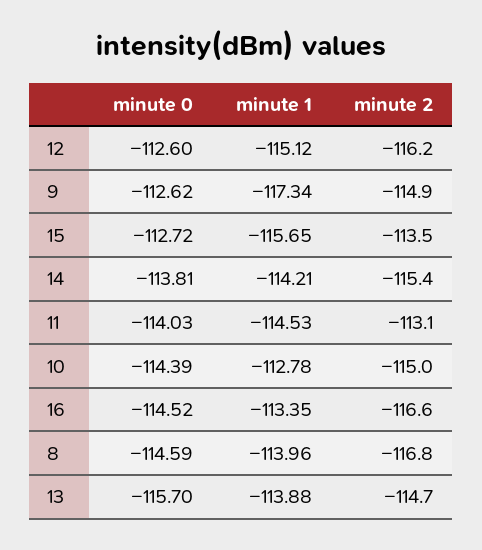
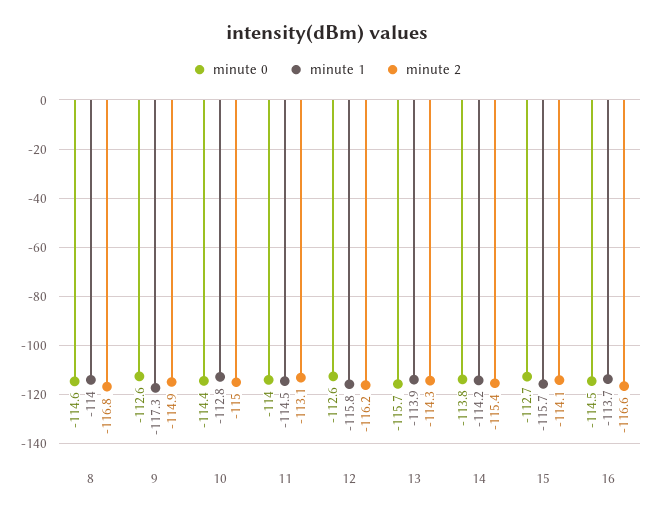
minute 1, 12: -115.12 -> -115.8
minute 2, 15: -113.5 -> -114.1
minute 1, 16: -113.35 -> -113.7
minute 2, 13: -114.7 -> -114.3

